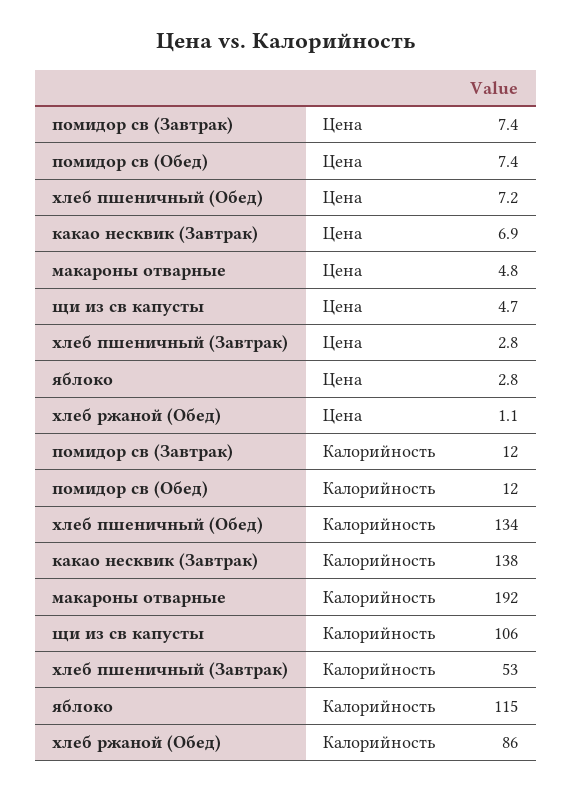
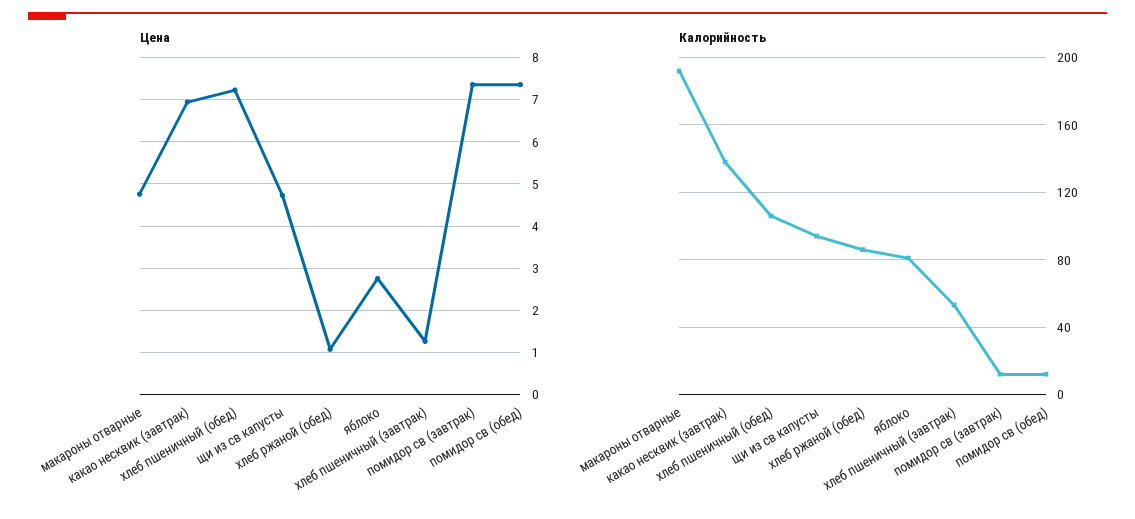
Цена, хлеб пшеничный (Завтрак): 2.8 -> 1.2
Калорийность, хлеб пшеничный (Обед): 134 -> 105
Калорийность, щи из св капусты: 106 -> 95
Калорийность, яблоко: 115 -> 80

